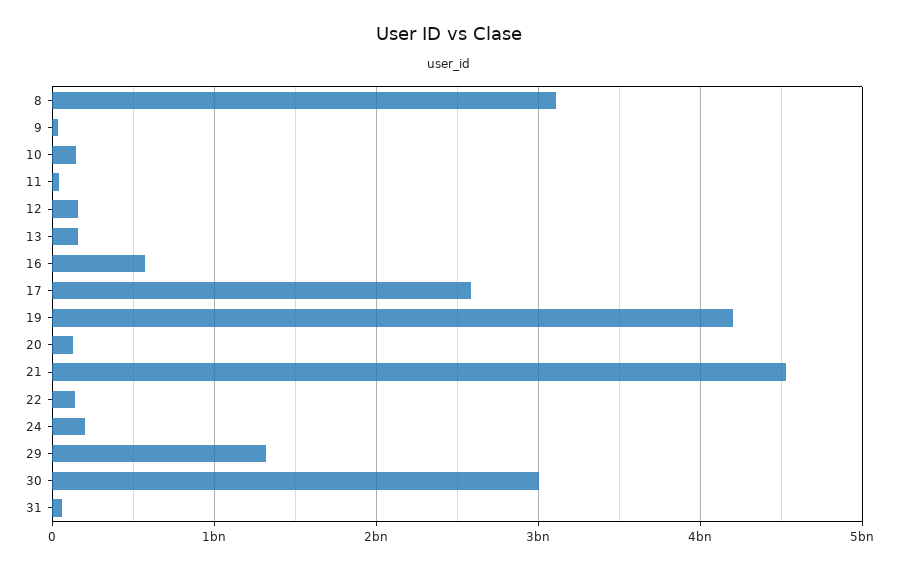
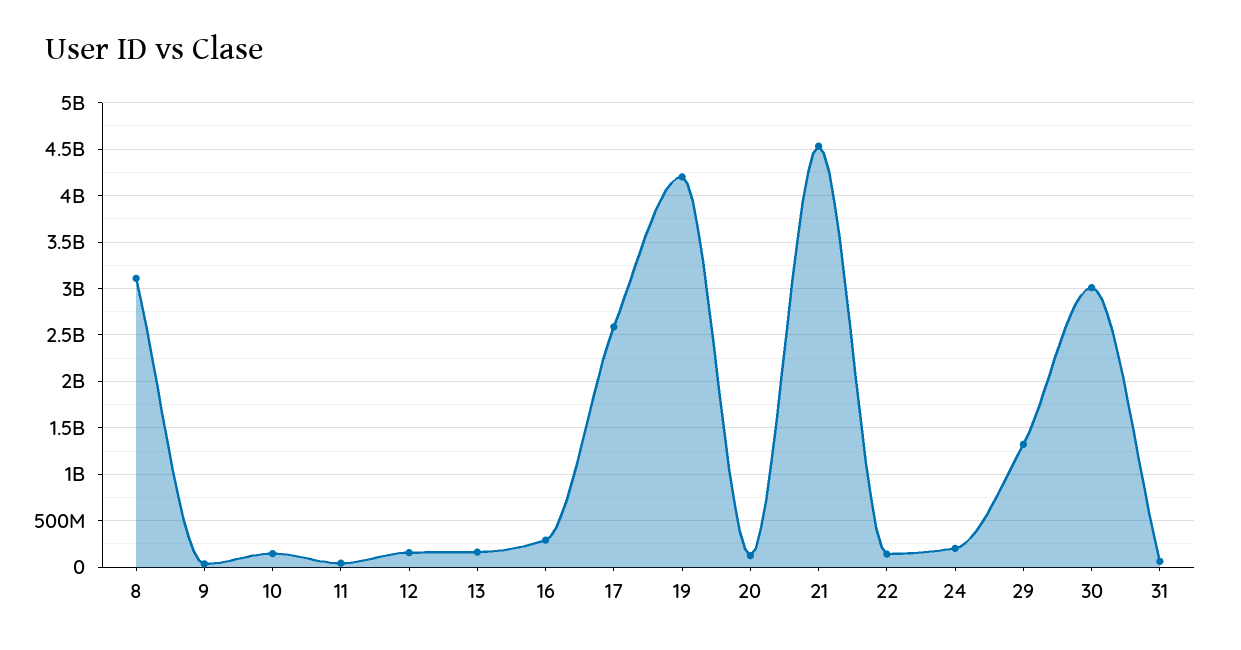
16: 600000000 -> 300000000

